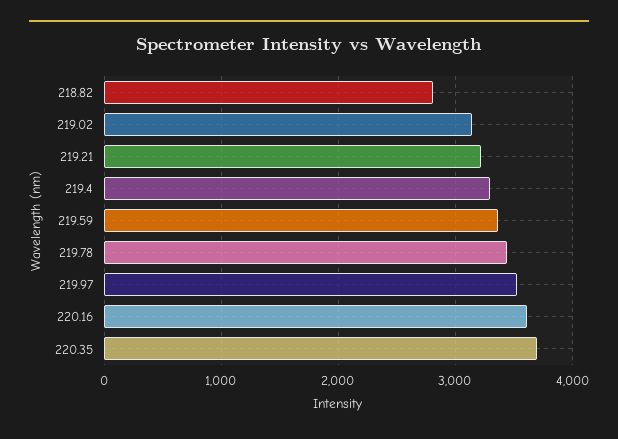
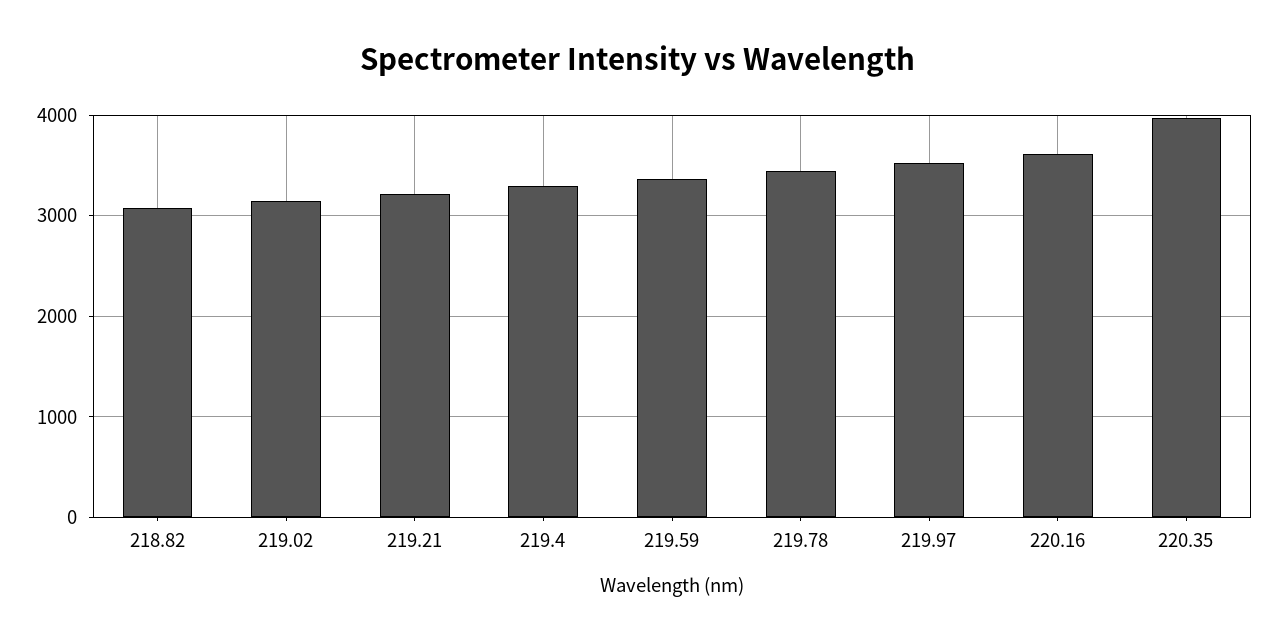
218.82: 2800 -> 3100
220.35: 3700 -> 4000

